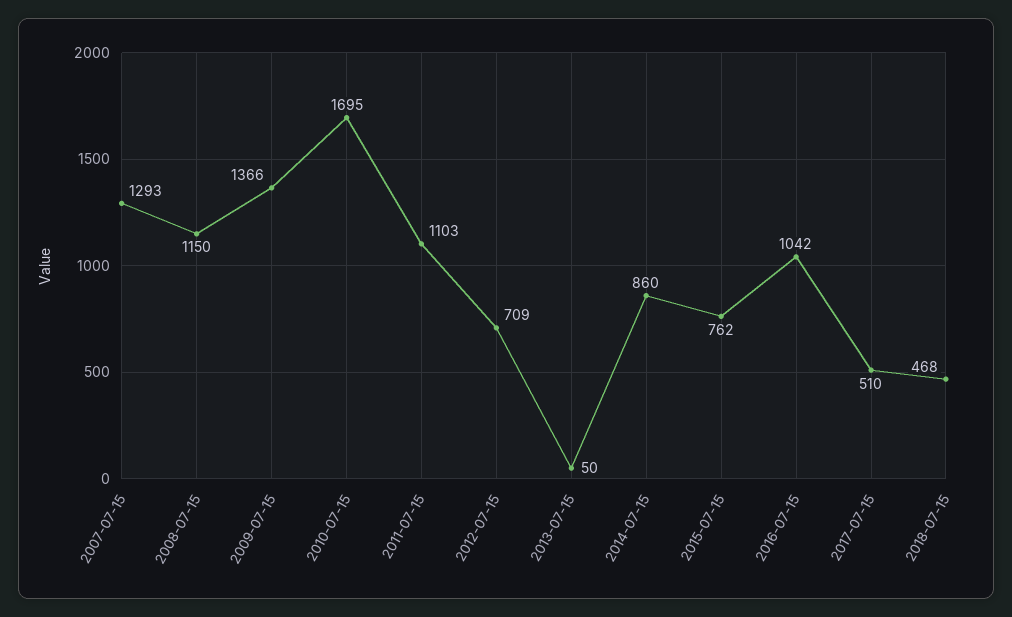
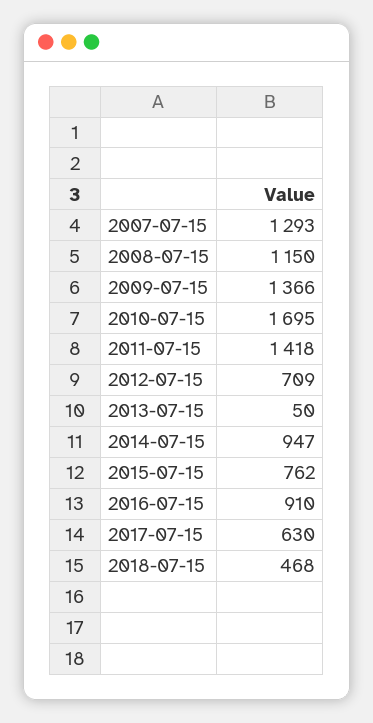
2011-07-15: 1103 -> 1418
2014-07-15: 860 -> 947
2016-07-15: 1042 -> 910
2017-07-15: 510 -> 630

